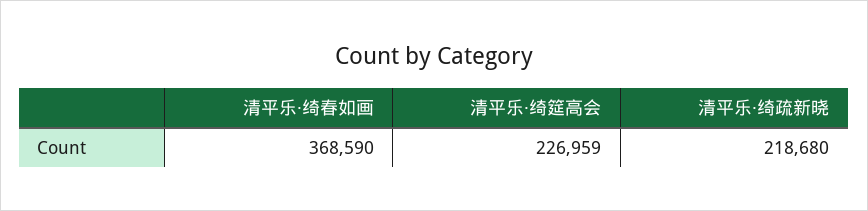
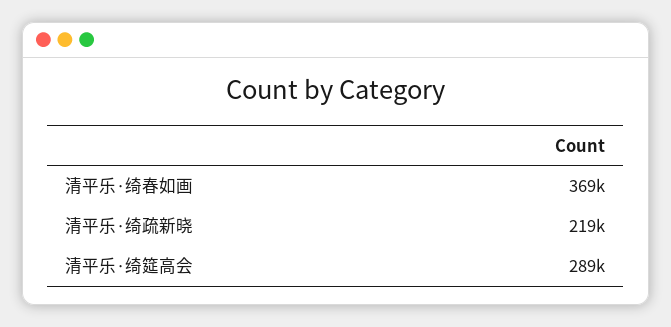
清平乐·绮筵高会: 226959 -> 289000

